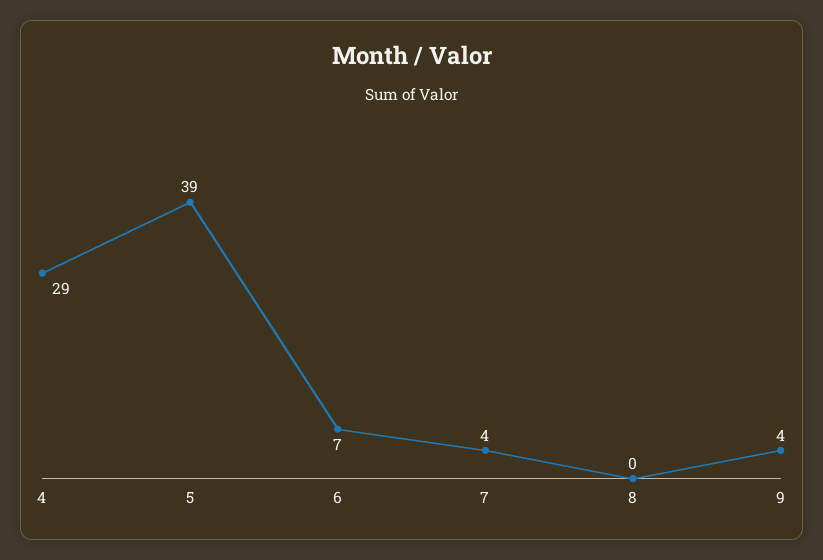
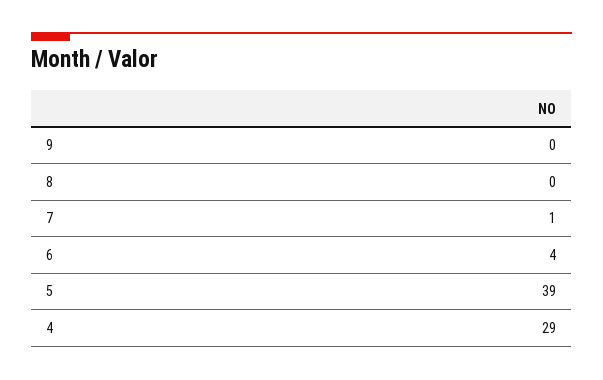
6: 7 -> 4
7: 4 -> 1
9: 4 -> 0

